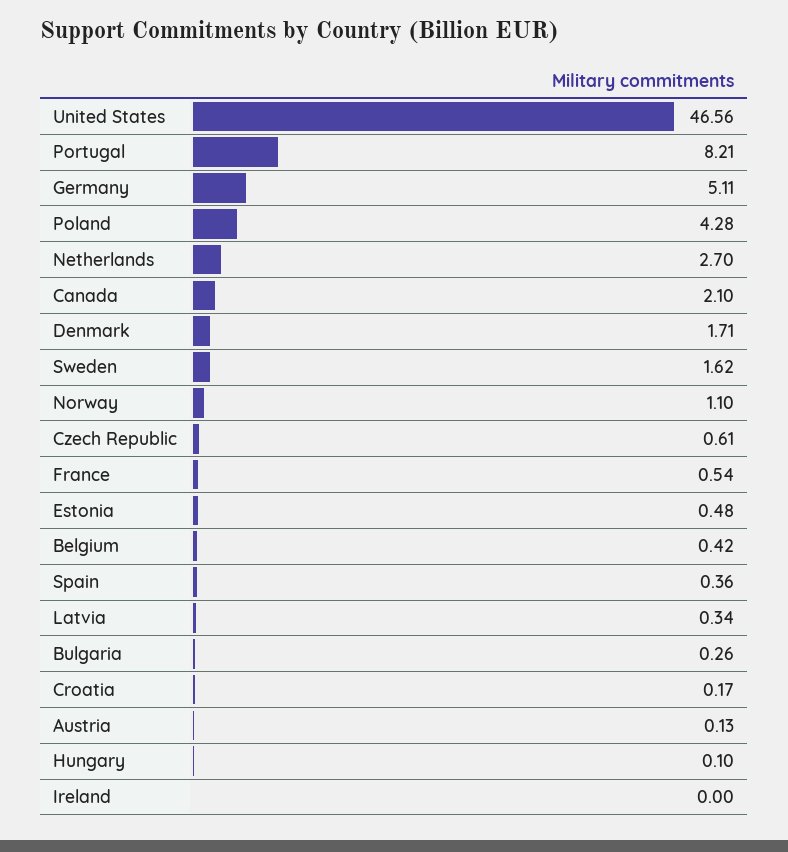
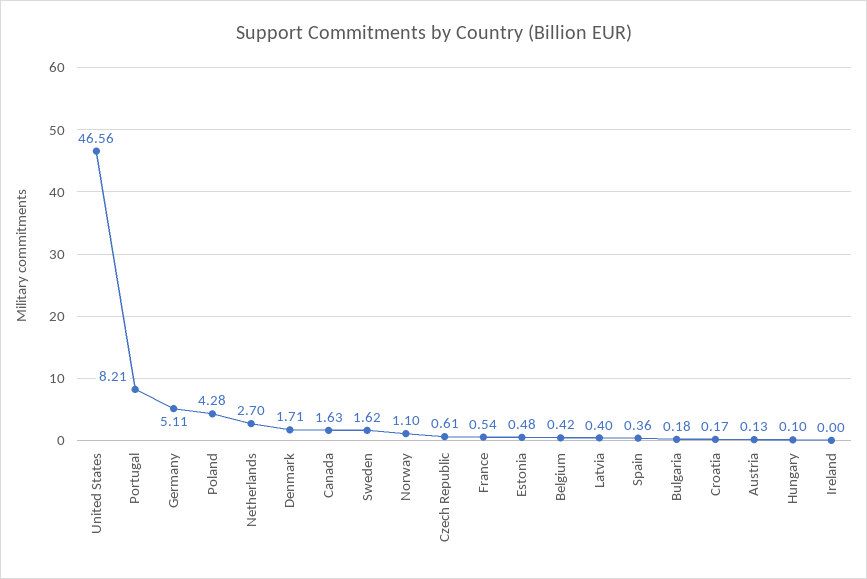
Canada: 2.1 -> 1.63
Latvia: 0.34 -> 0.4
Bulgaria: 0.26 -> 0.18

